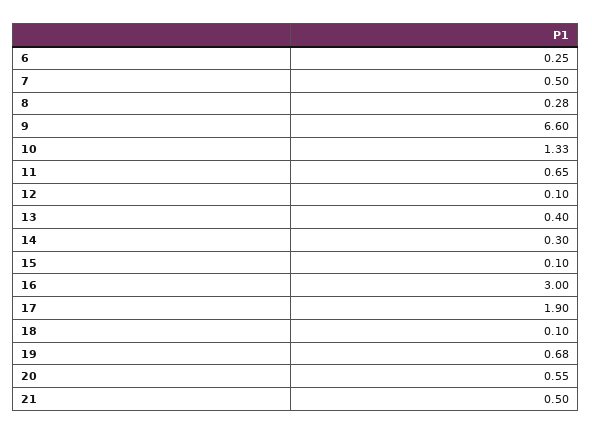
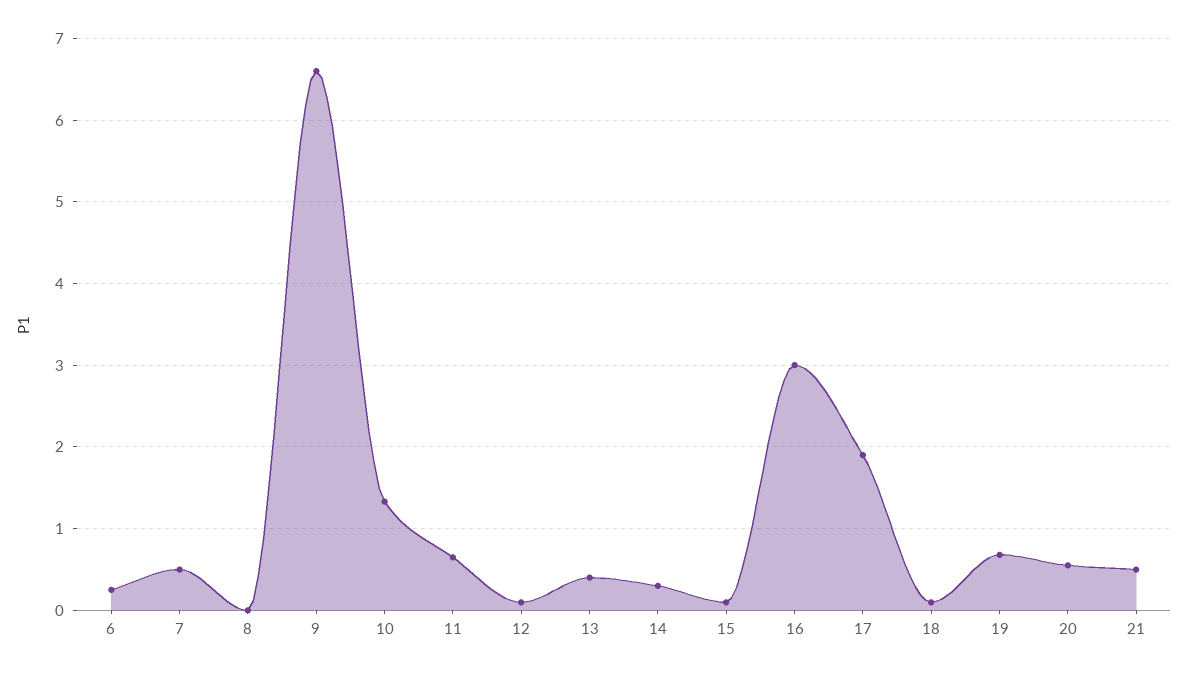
8: 0.28 -> 0

